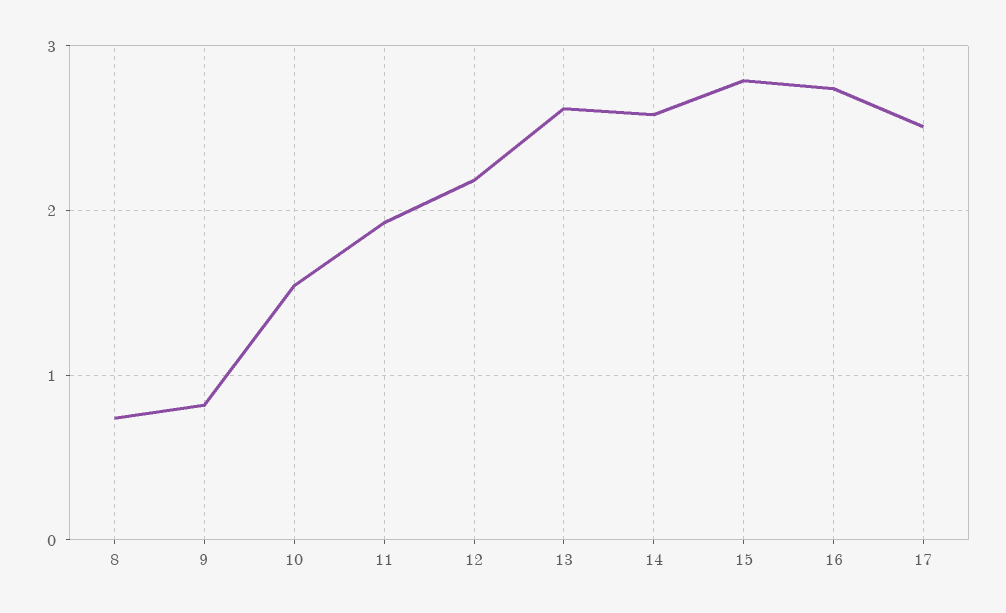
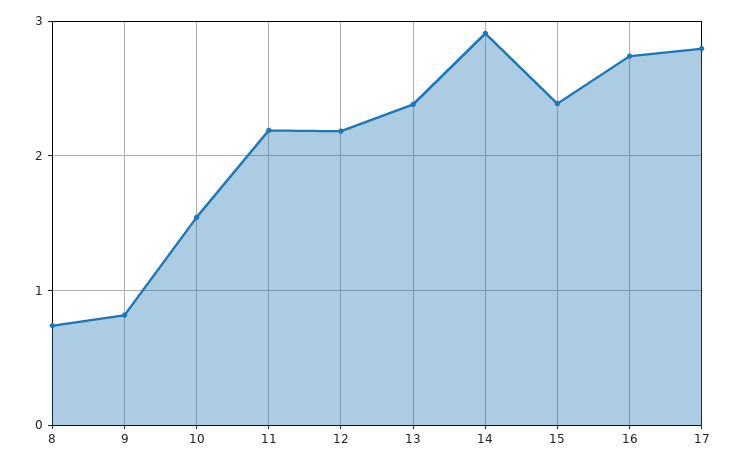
11: 1.9 -> 2.2
13: 2.6 -> 2.4
14: 2.6 -> 2.9
15: 2.8 -> 2.4
17: 2.5 -> 2.8

